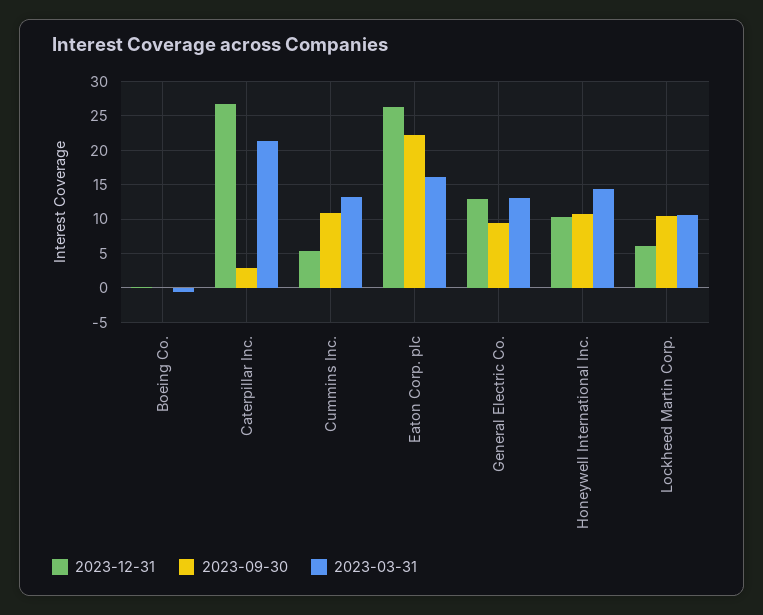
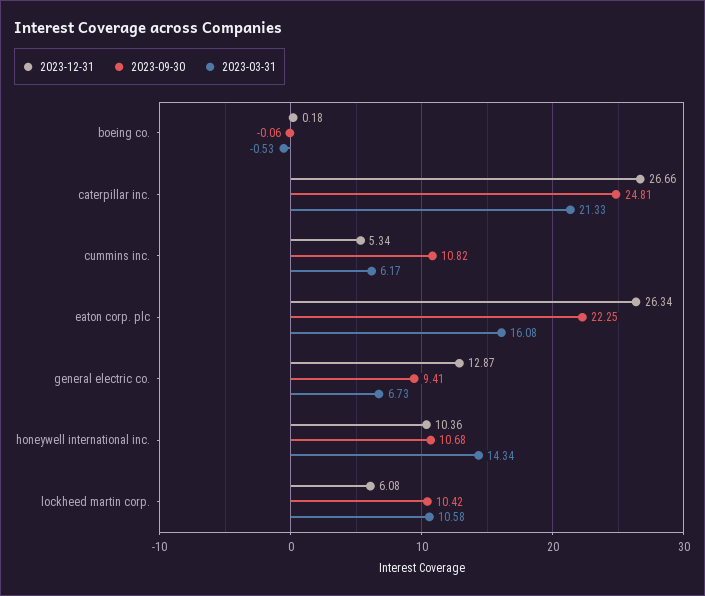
2023-09-30, Caterpillar Inc.: 3 -> 24.81
2023-03-31, Cummins Inc.: 13 -> 6.17
2023-03-31, General Electric Co.: 13 -> 6.73

